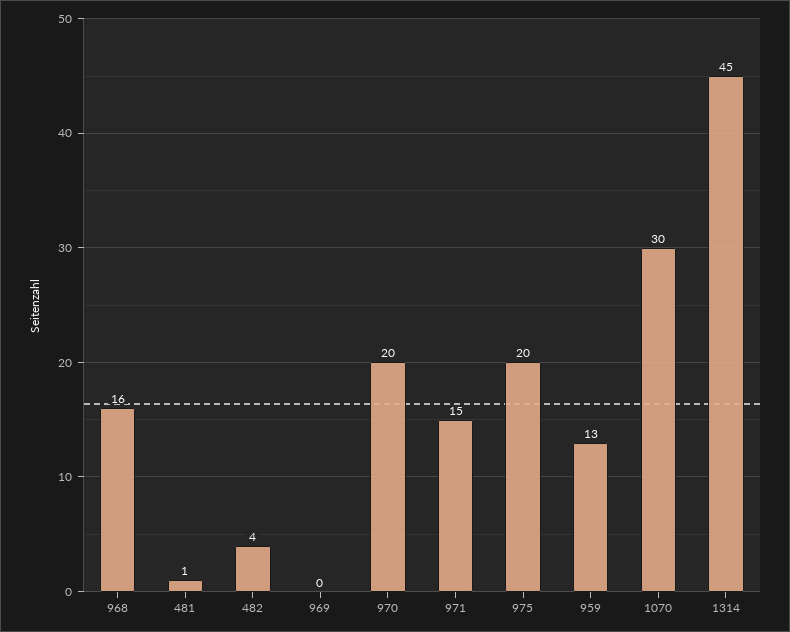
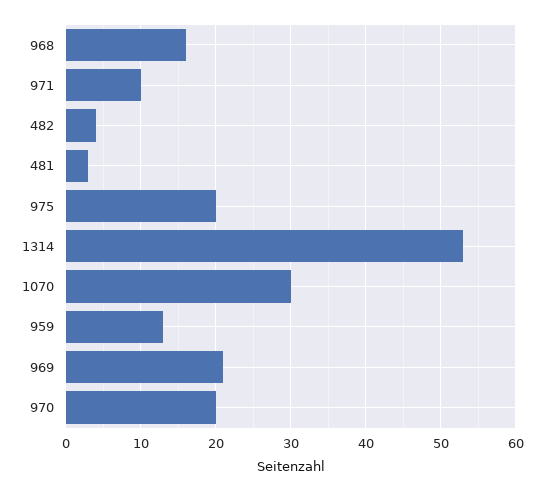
481: 1 -> 3
969: 0 -> 21
971: 15 -> 10
1314: 45 -> 53

